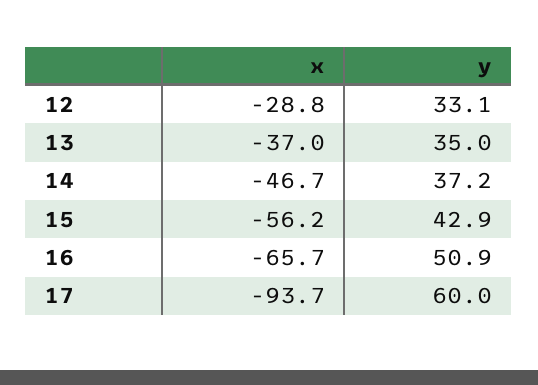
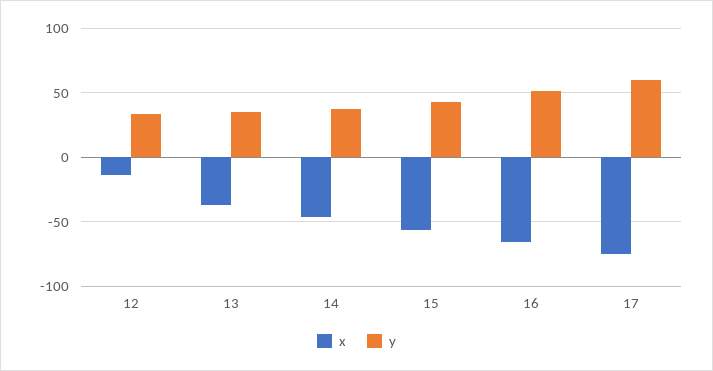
x, 12: -28.8 -> -15
x, 17: -93.7 -> -75

